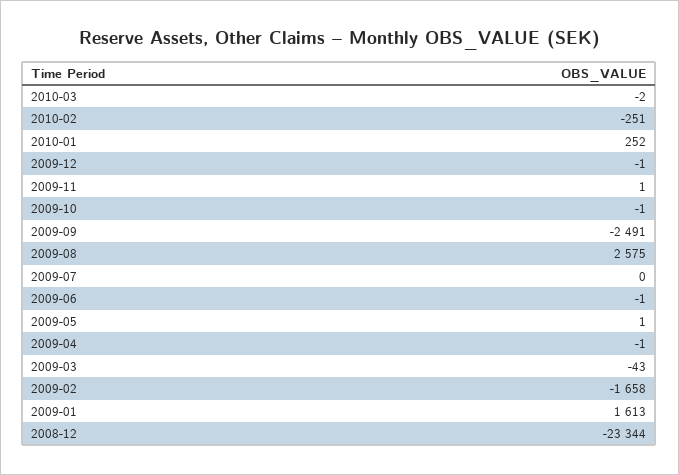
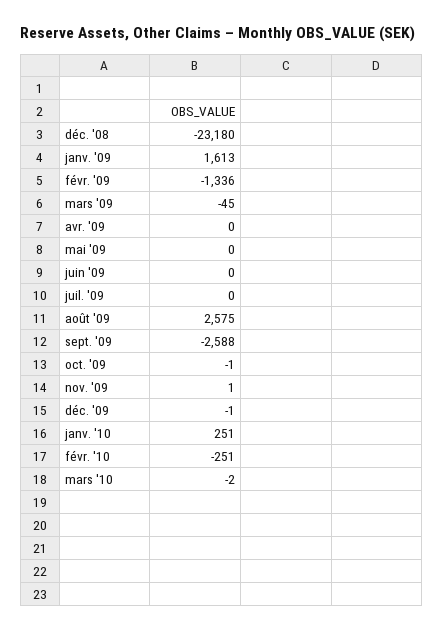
2010-01: 252 -> 251
2009-09: -2491 -> -2588
2009-06: -1 -> 0
2009-05: 1 -> 0
2009-04: -1 -> 0
2009-03: -43 -> -45
2009-02: -1658 -> -1336
2008-12: -23344 -> -23180

